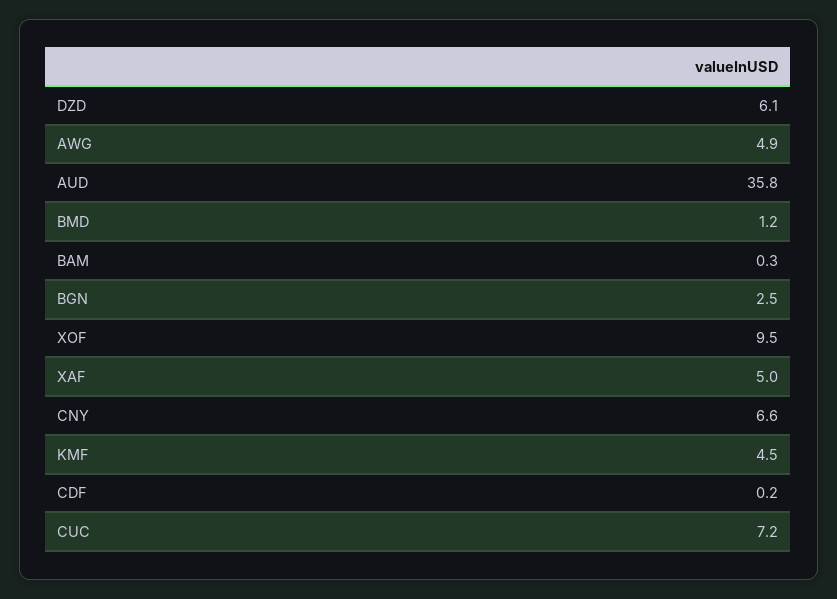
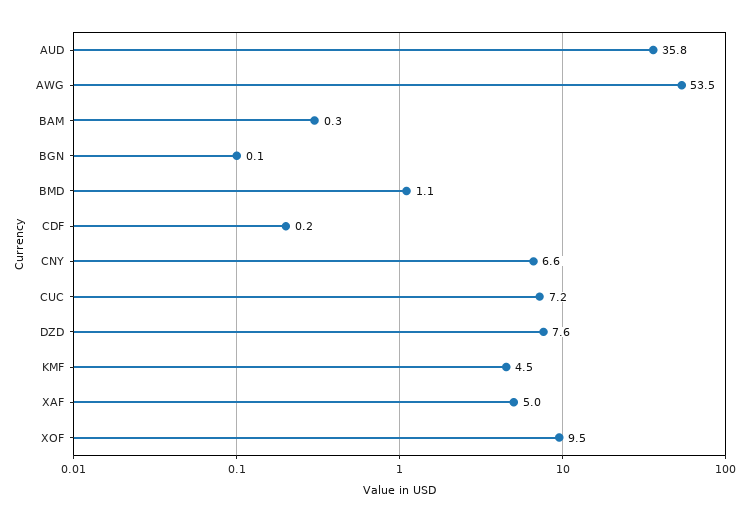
DZD: 6.1 -> 7.6
AWG: 4.9 -> 53.5
BMD: 1.2 -> 1.1
BGN: 2.5 -> 0.1

